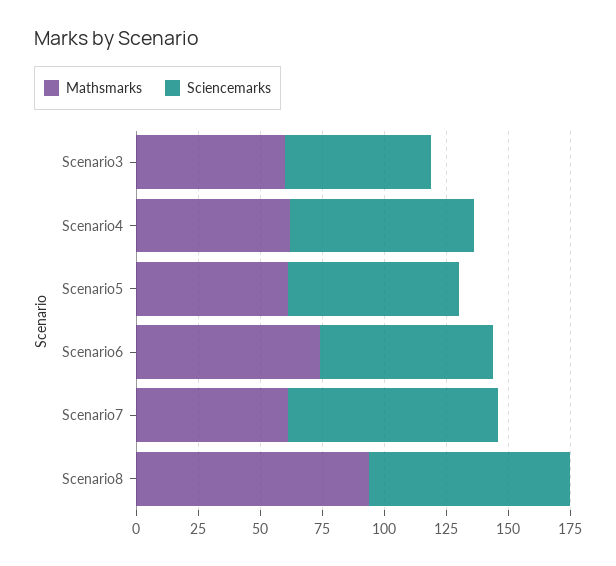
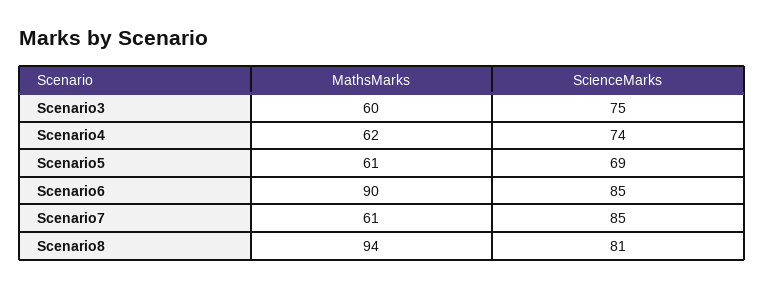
Sciencemarks, Scenario3: 60 -> 75
Mathsmarks, Scenario6: 75 -> 90
Sciencemarks, Scenario6: 70 -> 85

